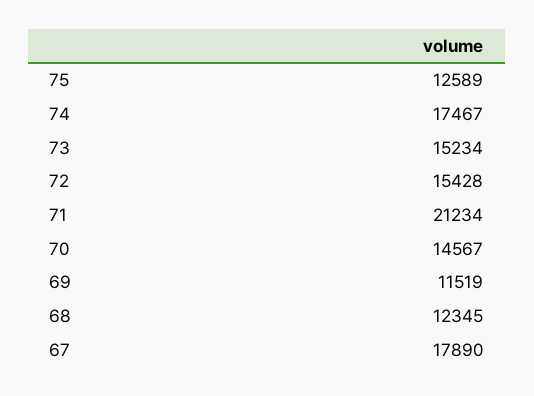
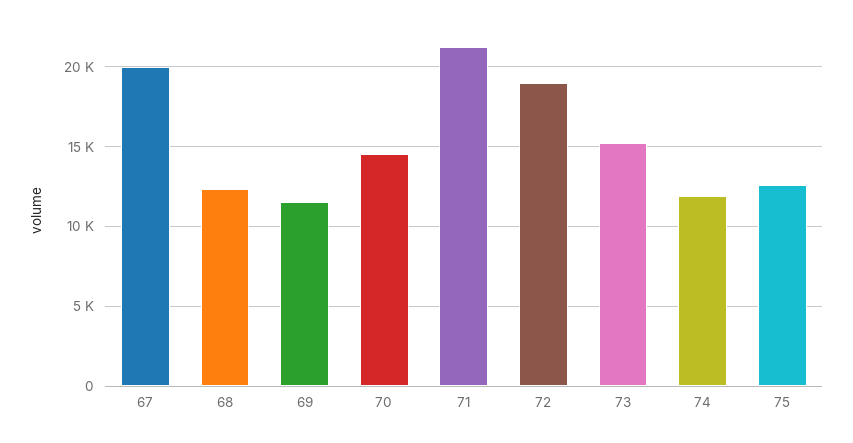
74: 17467 -> 12000
72: 15428 -> 19000
67: 17890 -> 20000

